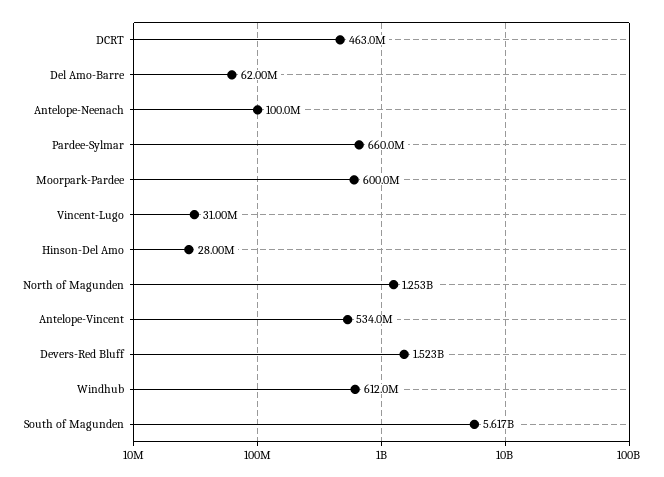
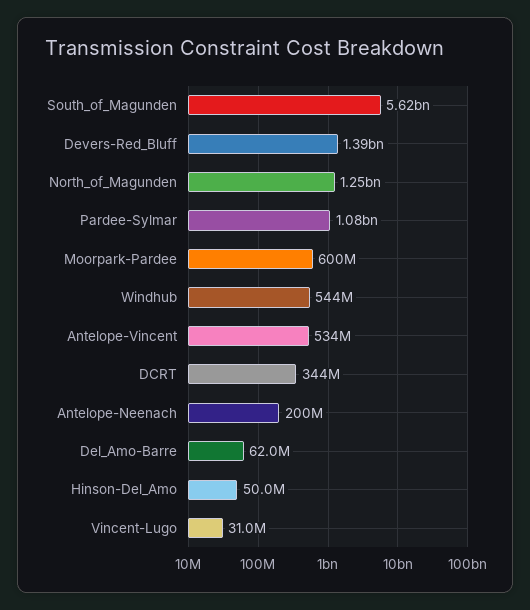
DCRT: 463000000 -> 344000000
Antelope-Neenach: 100000000 -> 200000000
Pardee-Sylmar: 660000000 -> 1080000000
Hinson-Del Amo: 28000000 -> 50000000
Devers-Red Bluff: 1523000000 -> 1390000000
Windhub: 612000000 -> 544000000

